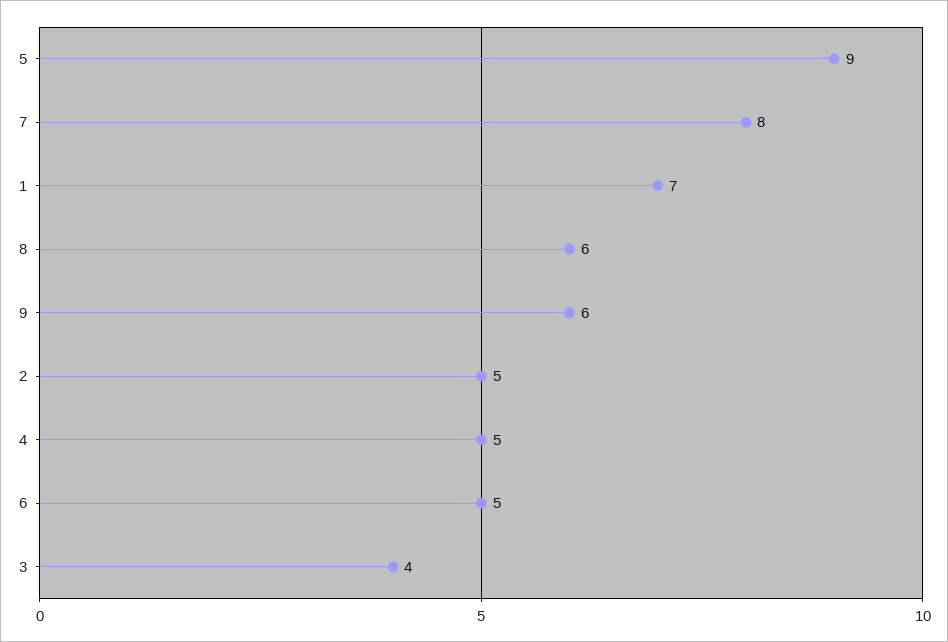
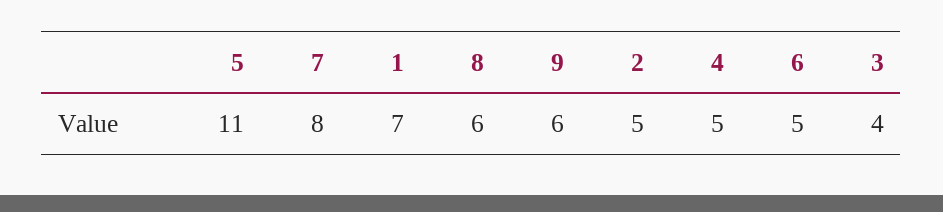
5: 9 -> 11

